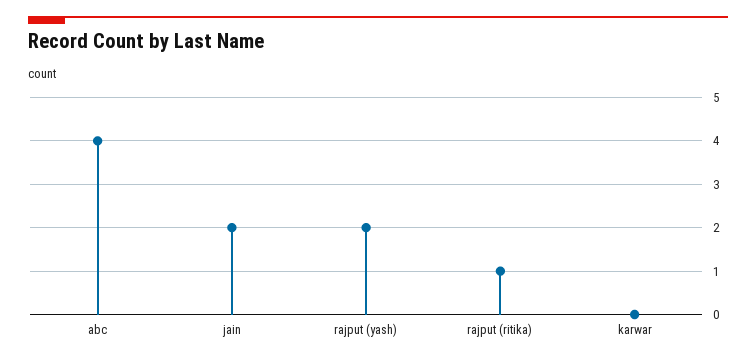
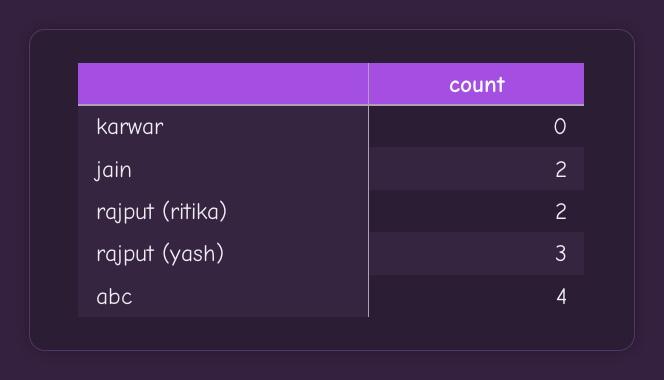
rajput (yash): 2 -> 3
rajput (ritika): 1 -> 2

